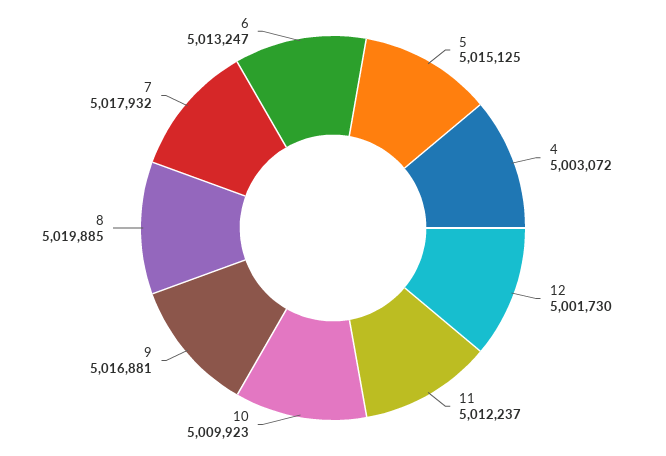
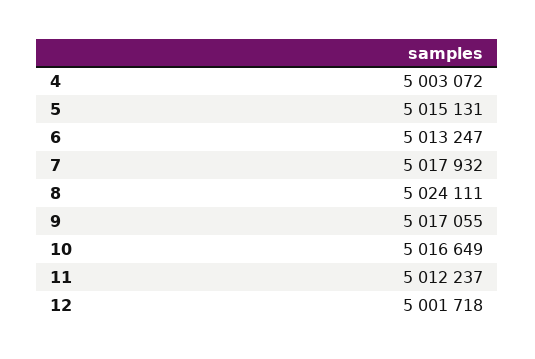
5: 5015125 -> 5015131
12: 5001730 -> 5001718
10: 5009923 -> 5016649
9: 5016881 -> 5017055
8: 5019885 -> 5024111

